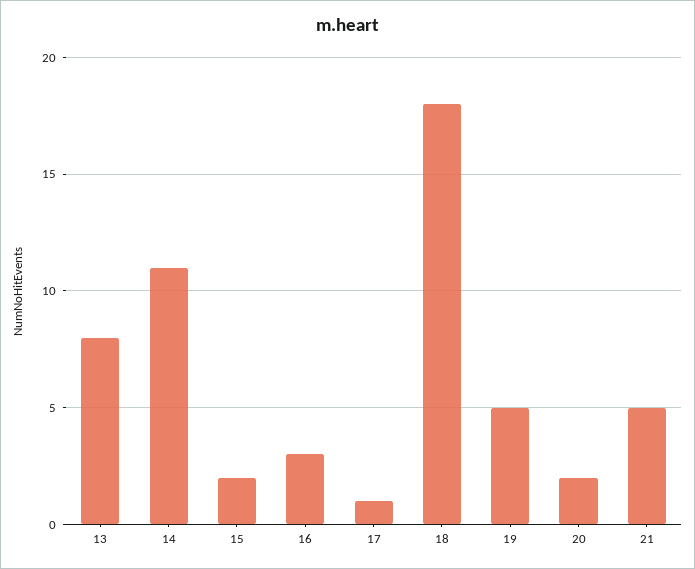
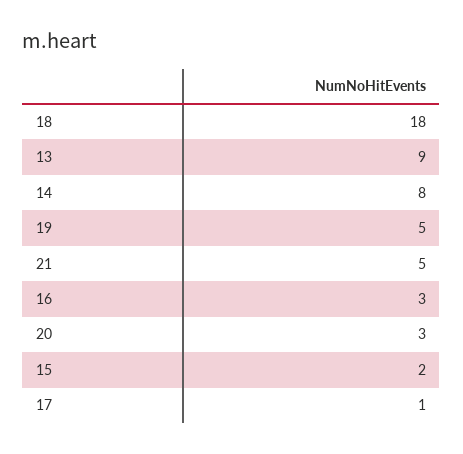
13: 8 -> 9
14: 11 -> 8
20: 2 -> 3

